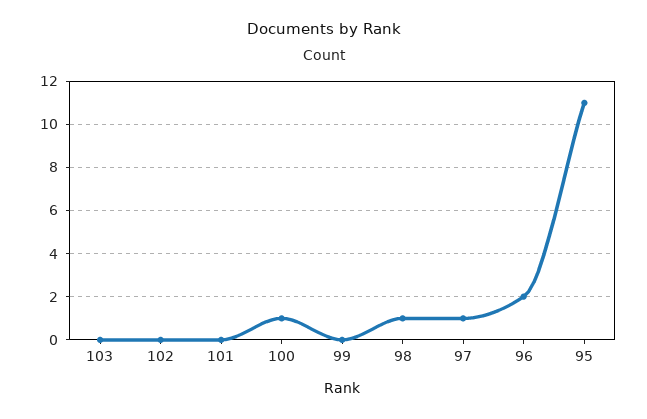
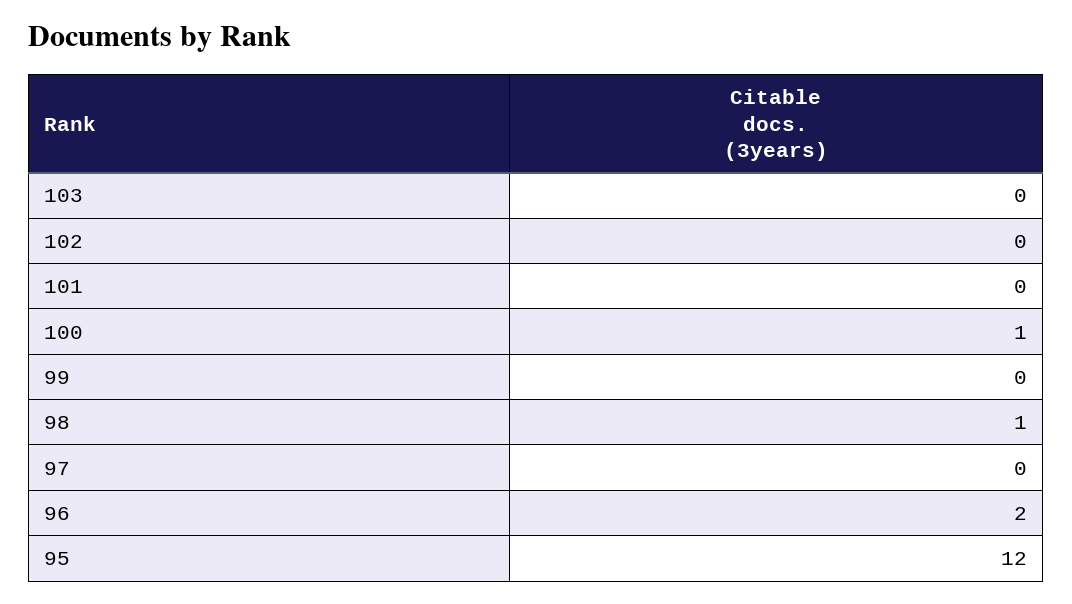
97: 1 -> 0
95: 11 -> 12

